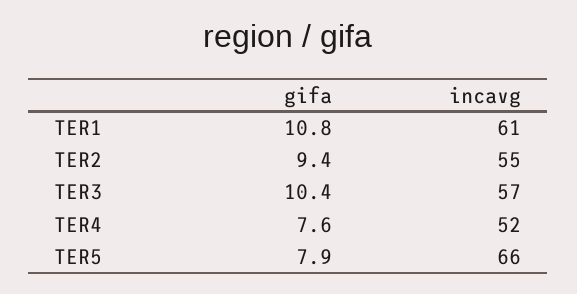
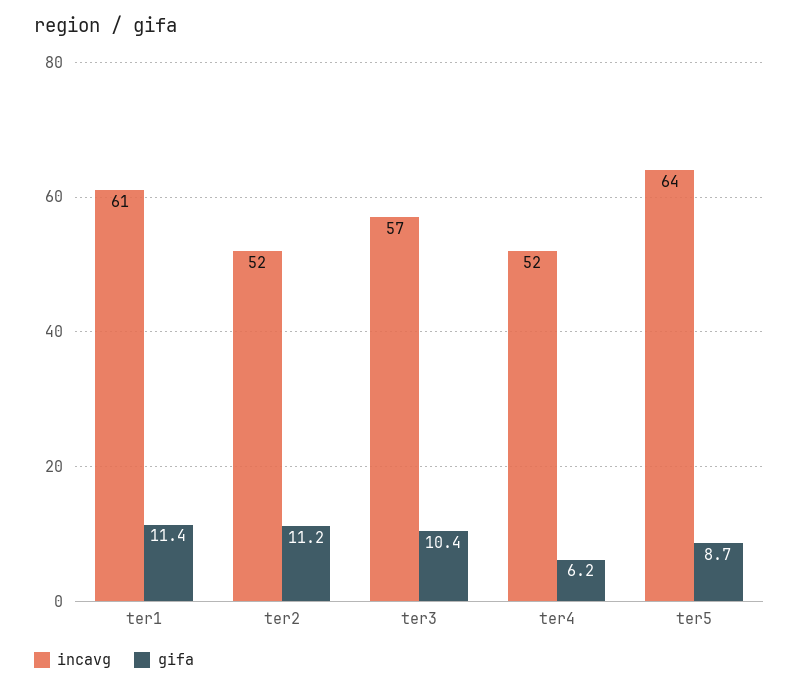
gifa, TER1: 10.8 -> 11.4
gifa, TER2: 9.4 -> 11.2
incavg, TER2: 55 -> 52
gifa, TER4: 7.6 -> 6.2
gifa, TER5: 7.9 -> 8.7
incavg, TER5: 66 -> 64

